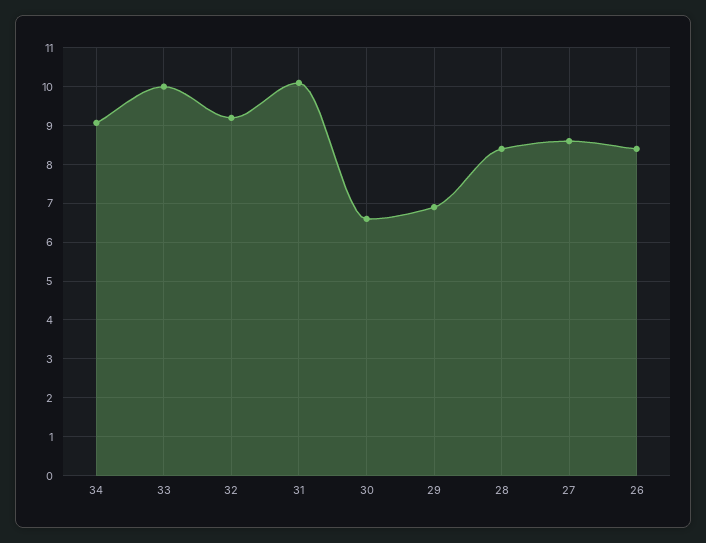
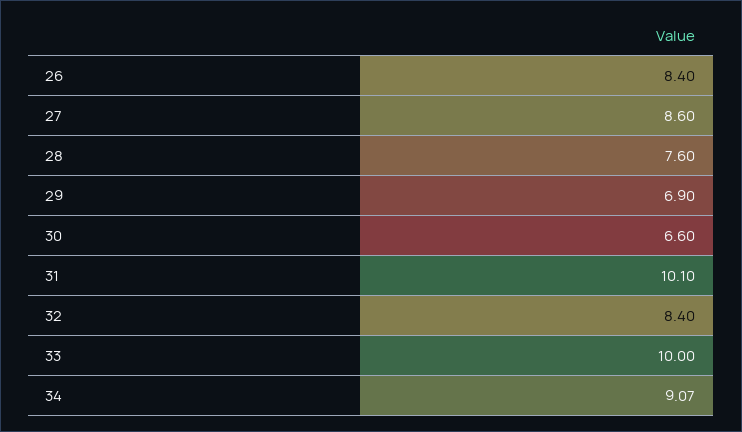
32: 9.2 -> 8.4
28: 8.4 -> 7.6

